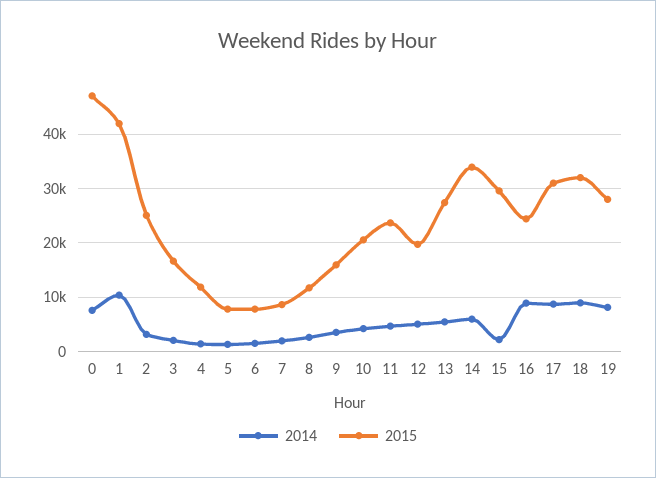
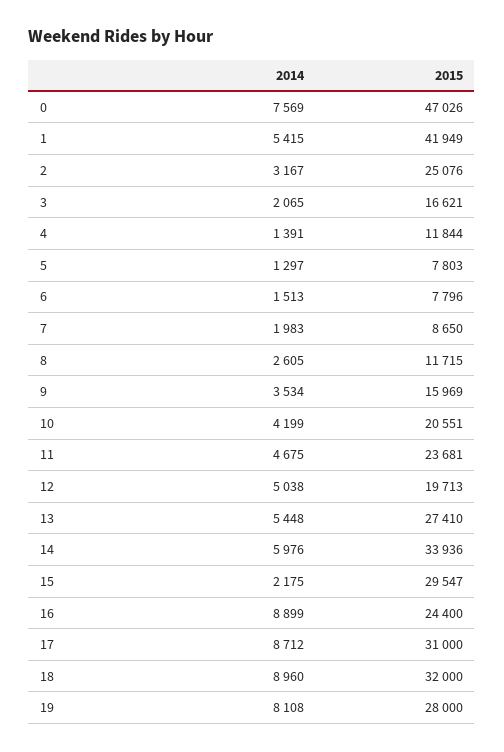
2014, 1: 10000 -> 5415

